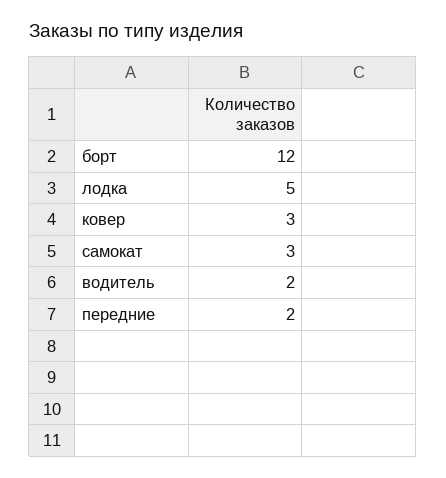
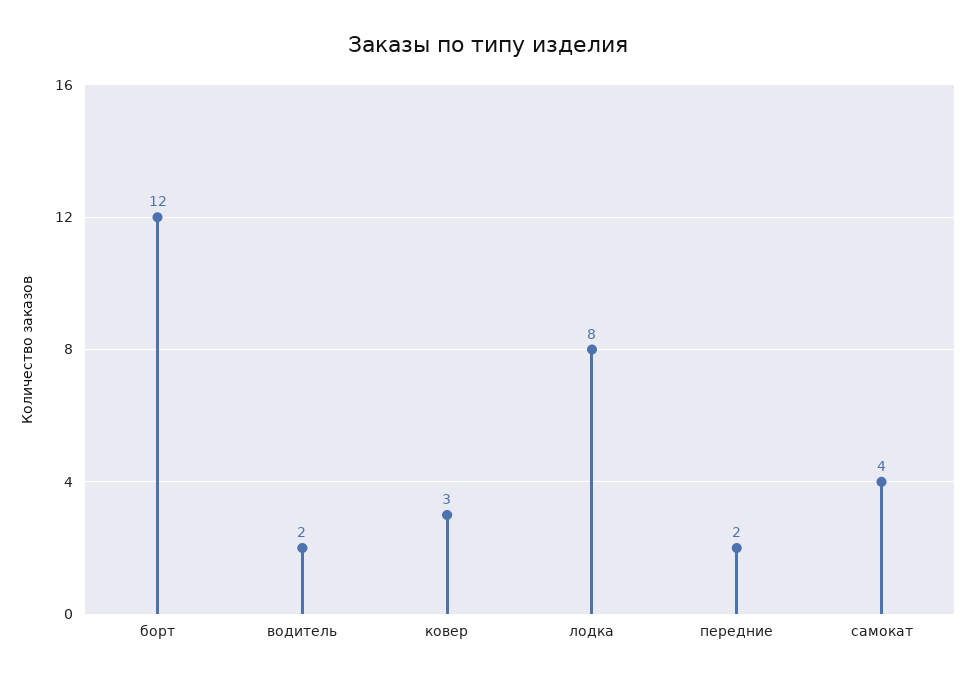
лодка: 5 -> 8
самокат: 3 -> 4

